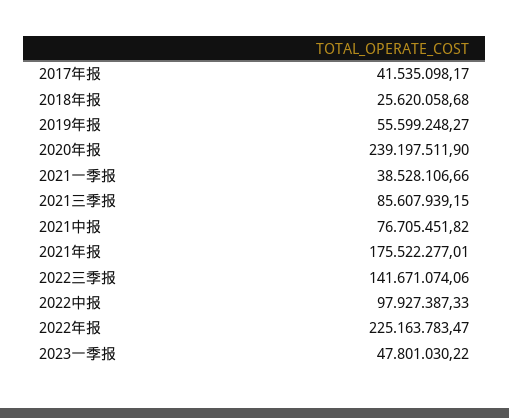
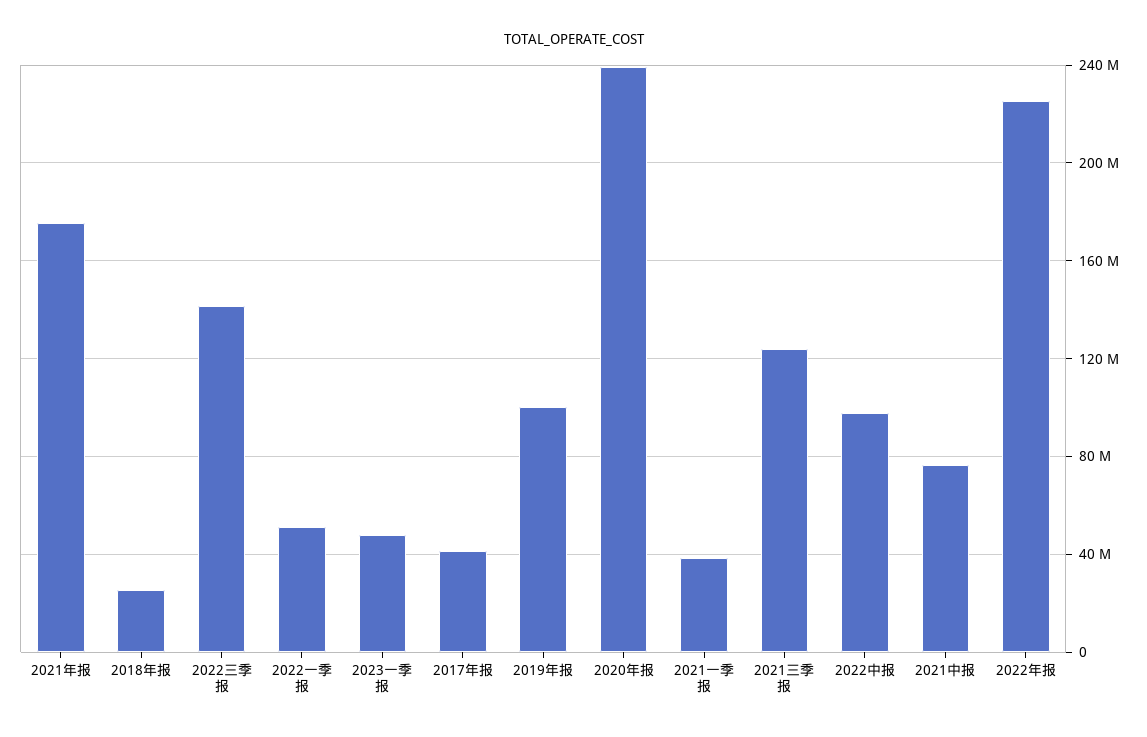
2019年报: 55599248.27 -> 100000000
2021三季报: 85607939.15 -> 125000000
2022一季报: none -> 50000000

